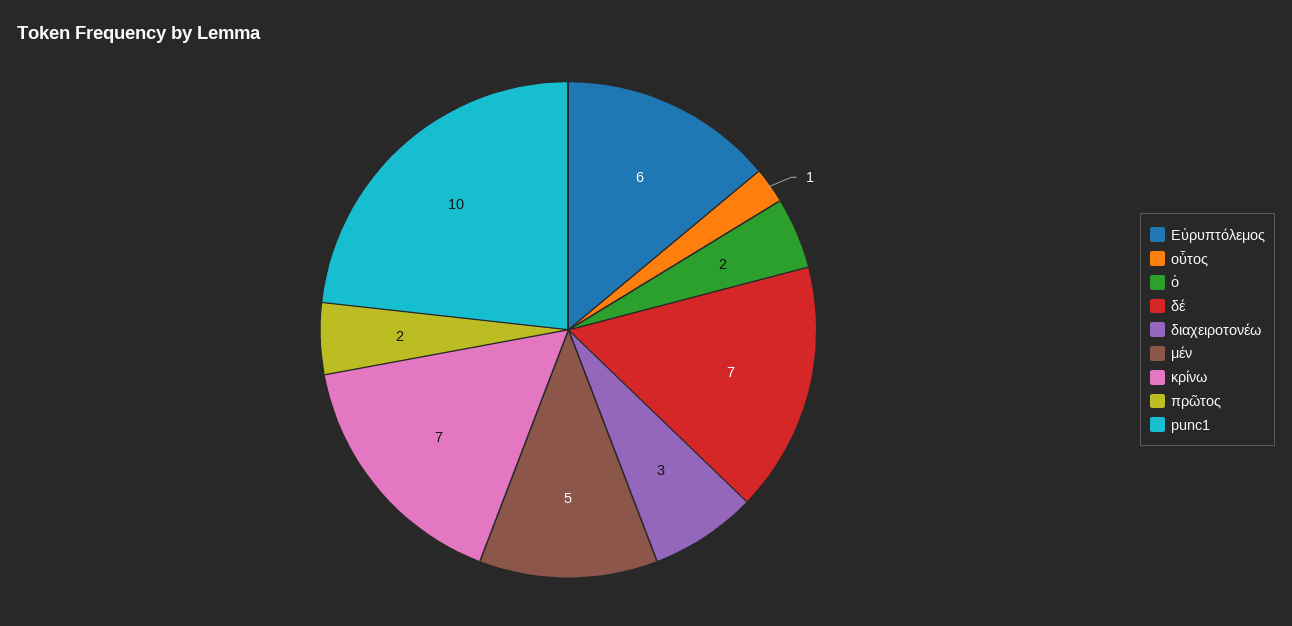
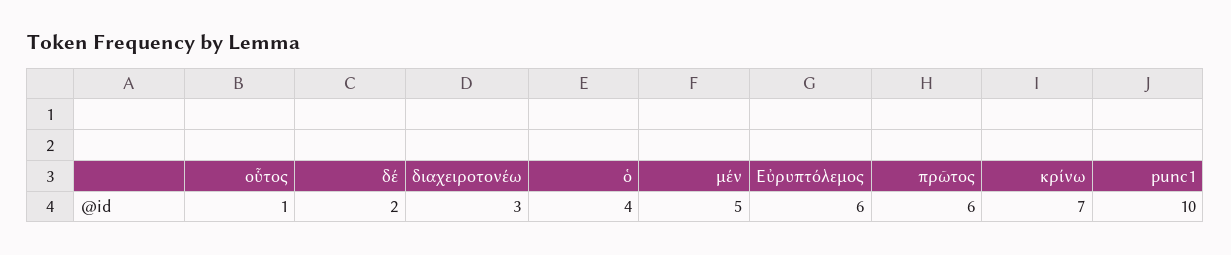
ὁ: 2 -> 4
δέ: 7 -> 2
πρῶτος: 2 -> 6

